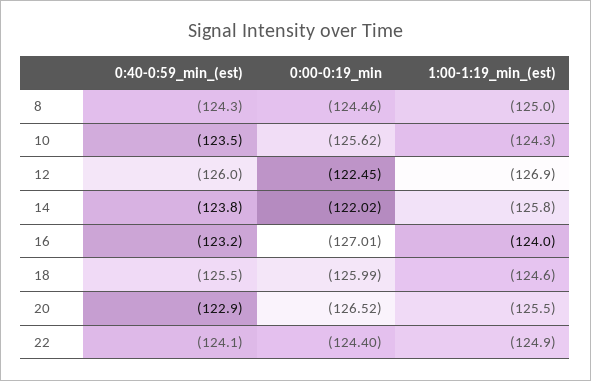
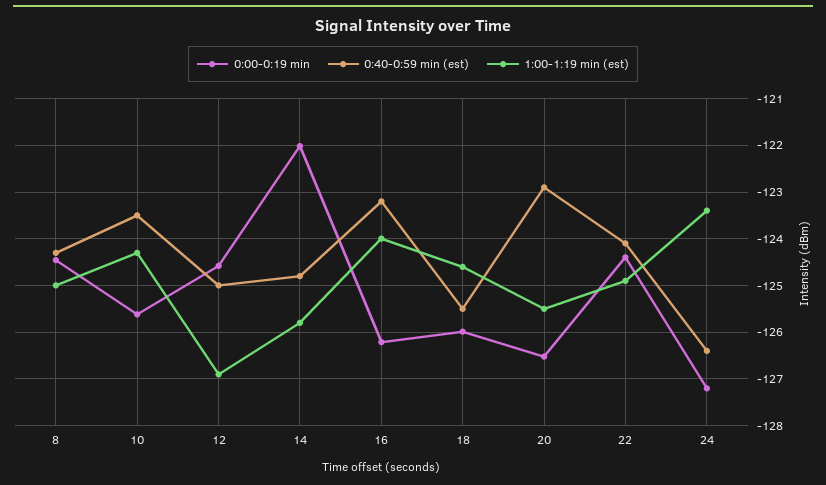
0:40-0:59_min_(est), 12: -126 -> -125
0:00-0:19_min, 12: -122.45 -> -124.6
0:40-0:59_min_(est), 14: -123.8 -> -124.8
0:00-0:19_min, 16: -127.01 -> -126.2
0:00-0:19_min, 24: none -> -127.2
0:40-0:59_min_(est), 24: none -> -126.4
1:00-1:19_min_(est), 24: none -> -123.4

